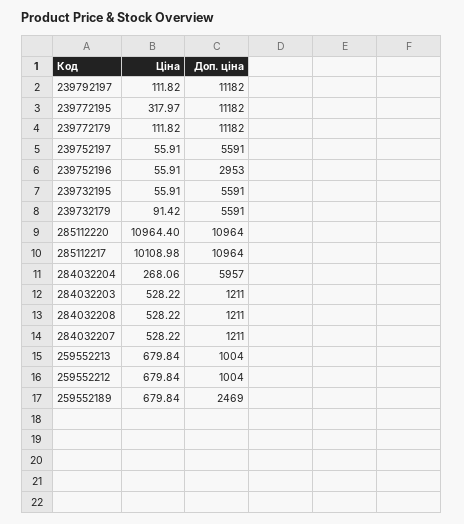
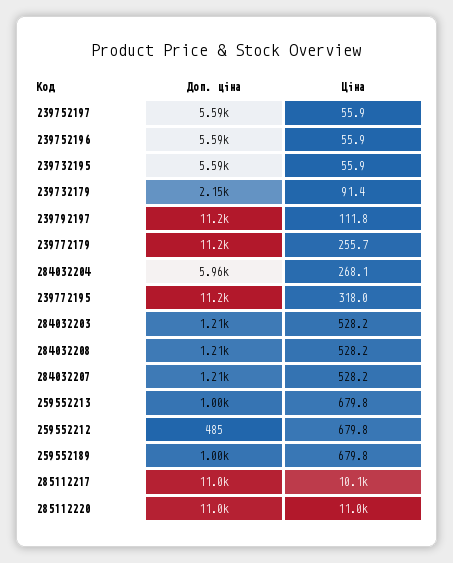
Ціна, 239772179: 111.82 -> 255.7
Доп. ціна, 239752196: 2953 -> 5590
Доп. ціна, 239732179: 5591 -> 2150
Доп. ціна, 259552212: 1004 -> 485
Доп. ціна, 259552189: 2469 -> 1000

